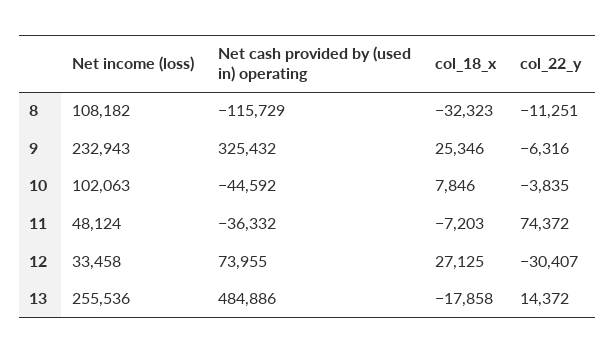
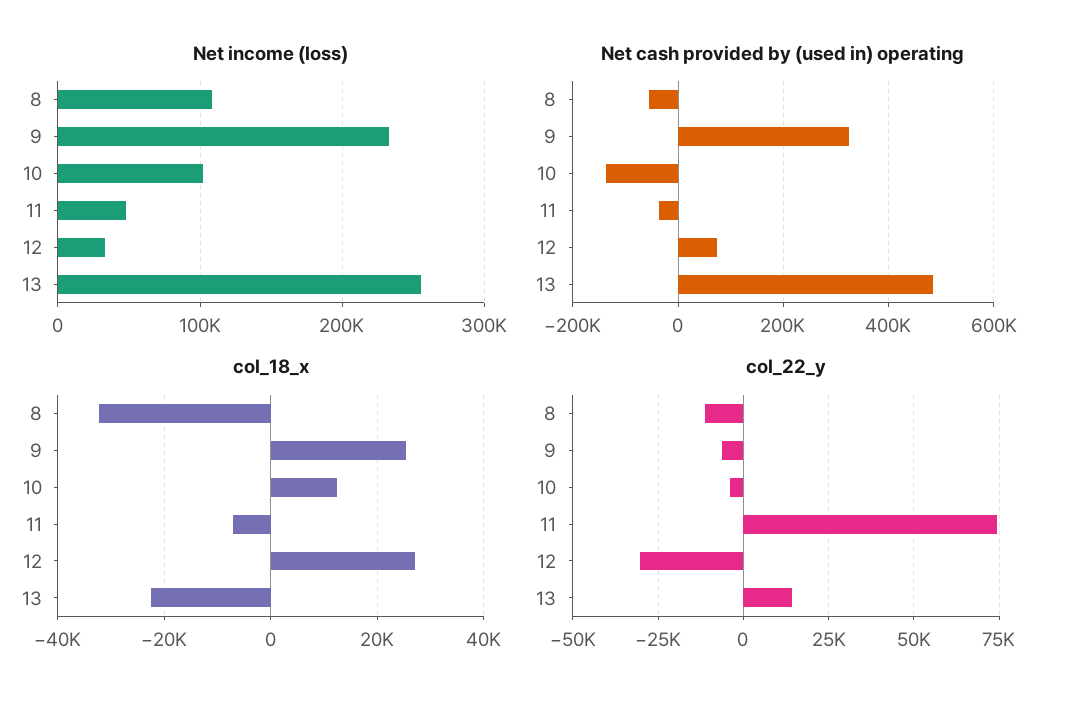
Net cash provided by (used in) operating, 8: -115729 -> -60000
Net cash provided by (used in) operating, 10: -44592 -> -140000
col_18_x, 10: 7846 -> 12000
col_18_x, 13: -17858 -> -22000

